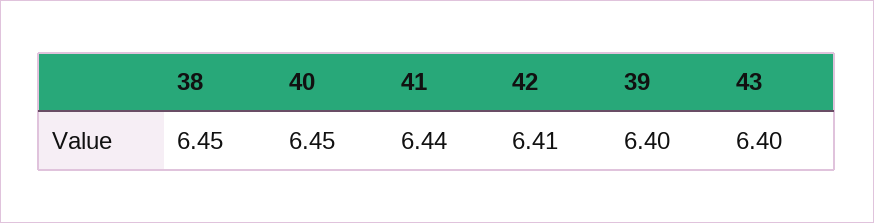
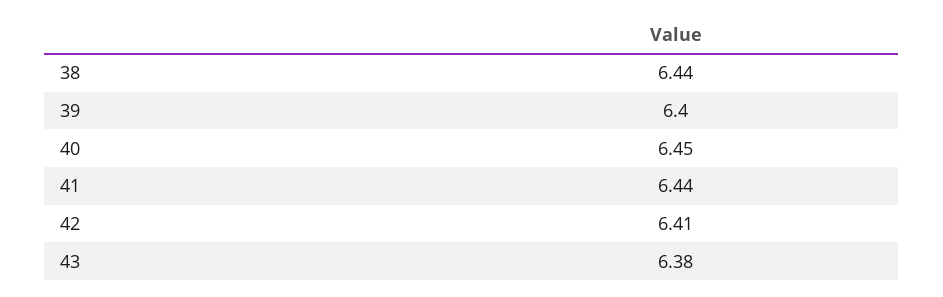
38: 6.45 -> 6.44
43: 6.4 -> 6.38

